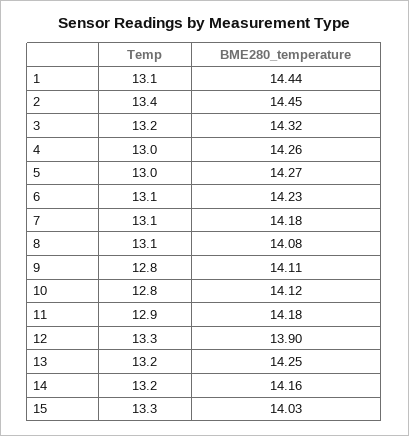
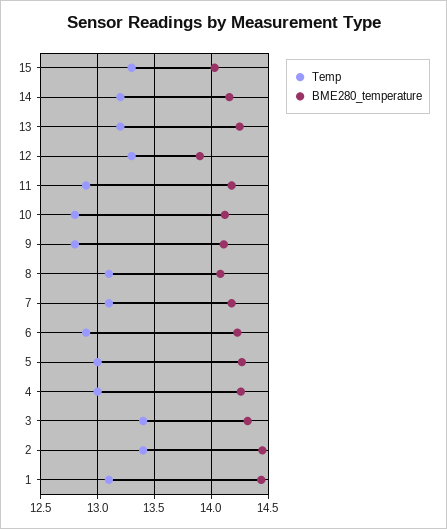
Temp, 3: 13.2 -> 13.4
Temp, 6: 13.1 -> 12.9

